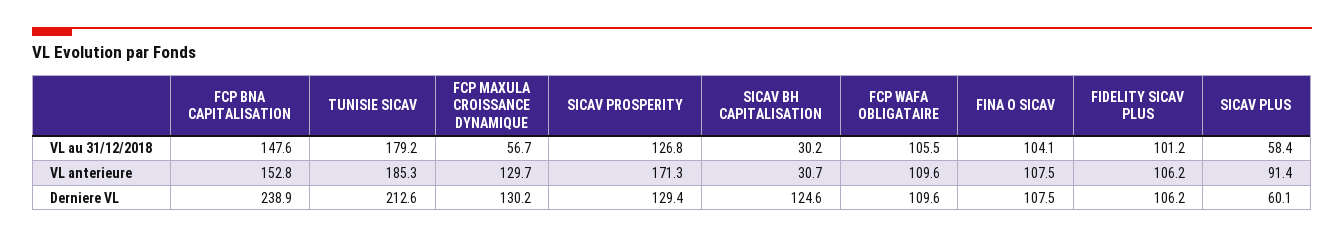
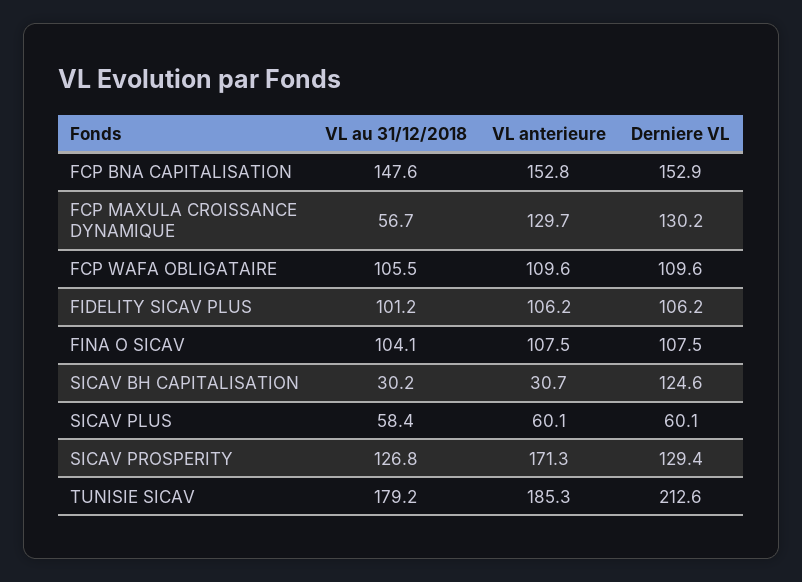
SICAV PLUS, VL anterieure: 91.4 -> 60.1
FCP BNA CAPITALISATION, Derniere VL: 238.9 -> 152.9

